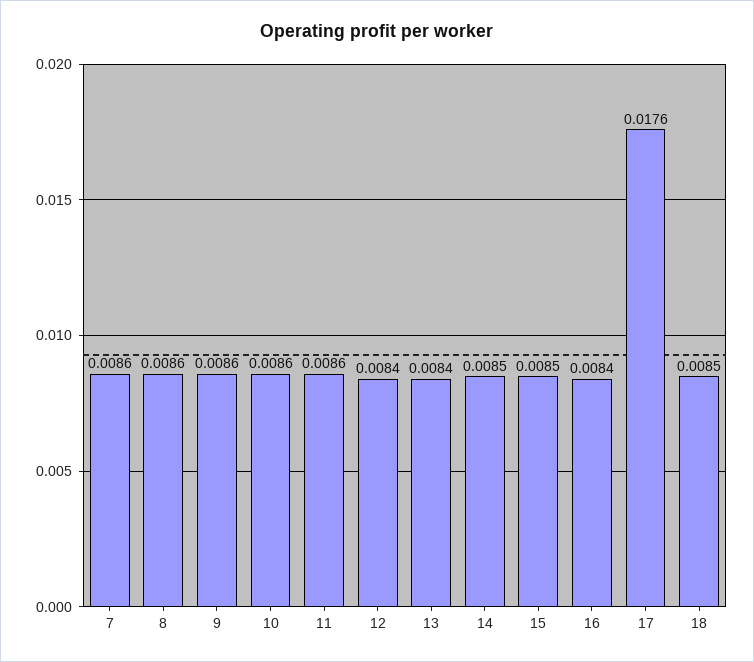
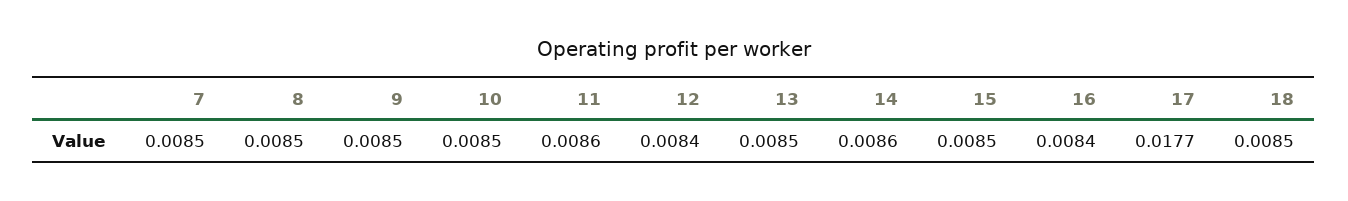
7: 0.0086 -> 0.0085
8: 0.0086 -> 0.0085
9: 0.0086 -> 0.0085
10: 0.0086 -> 0.0085
13: 0.0084 -> 0.0085
14: 0.0085 -> 0.0086
17: 0.0176 -> 0.0177

